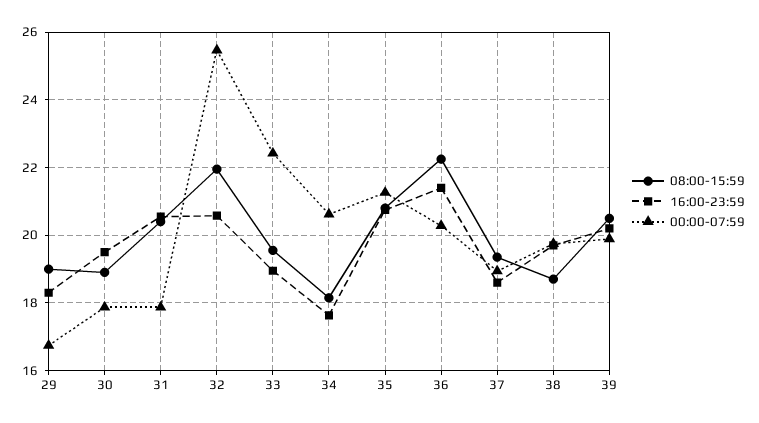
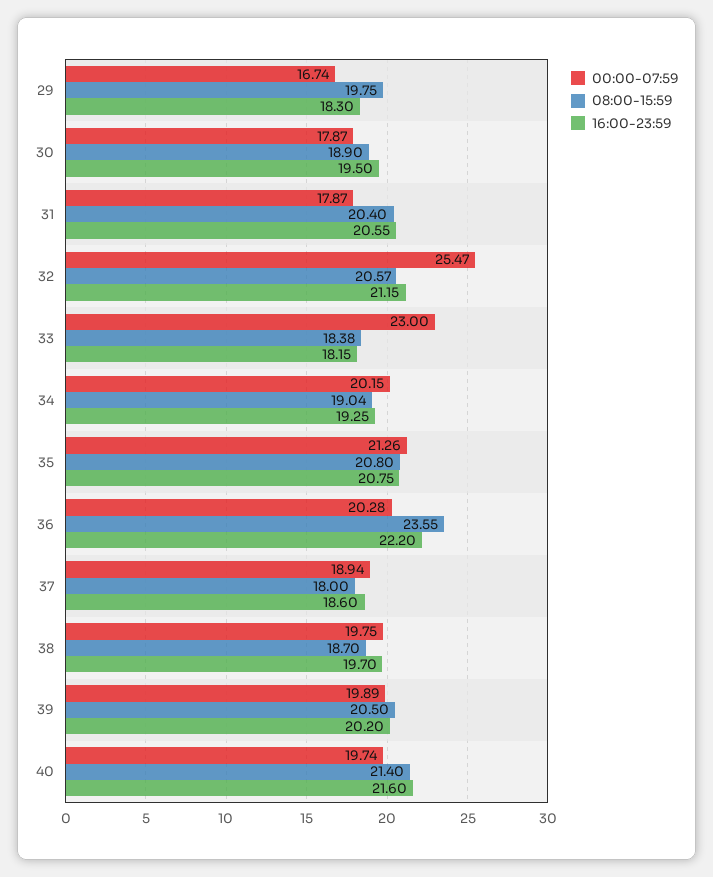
08:00-15:59, 29: 19 -> 19.75
08:00-15:59, 32: 22 -> 20.57
16:00-23:59, 32: 20.6 -> 21.15
08:00-15:59, 33: 19.6 -> 18.38
16:00-23:59, 33: 19 -> 18.15
00:00-07:59, 33: 22.4 -> 23
08:00-15:59, 34: 18.2 -> 19.04
16:00-23:59, 34: 17.6 -> 19.25
00:00-07:59, 34: 20.6 -> 20.15
08:00-15:59, 36: 22.2 -> 23.55
16:00-23:59, 36: 21.4 -> 22.2
08:00-15:59, 37: 19.4 -> 18
00:00-07:59, 40: none -> 19.74
08:00-15:59, 40: none -> 21.4
16:00-23:59, 40: none -> 21.6

